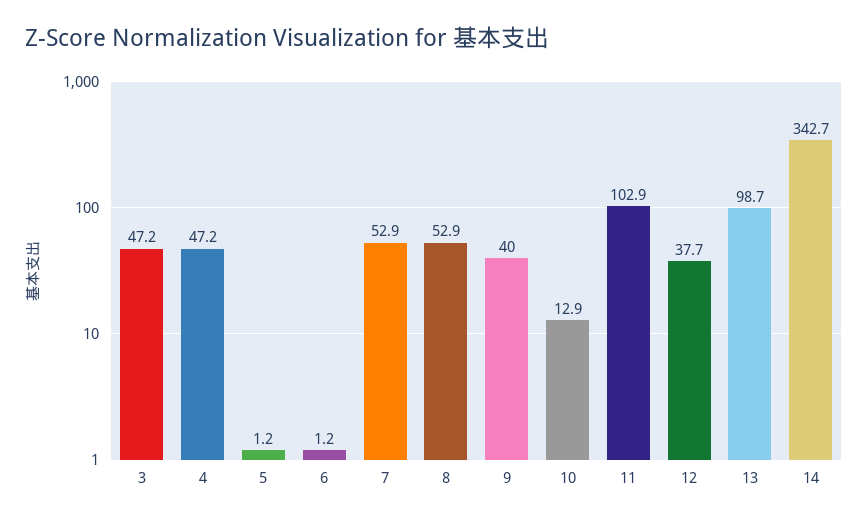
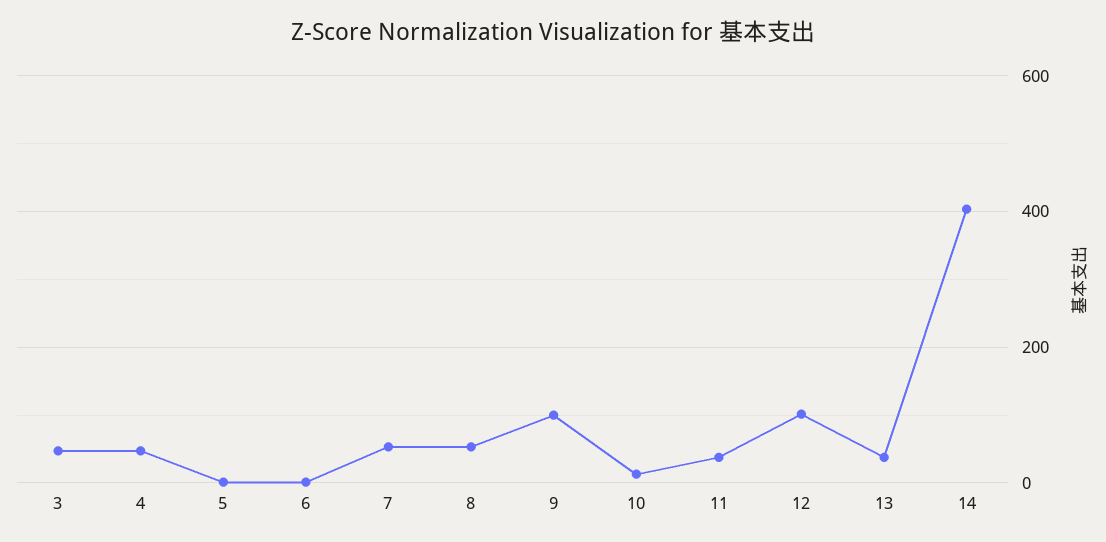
9: 40 -> 100
11: 102.9 -> 40
12: 37.7 -> 100
13: 98.7 -> 40
14: 342.7 -> 400

